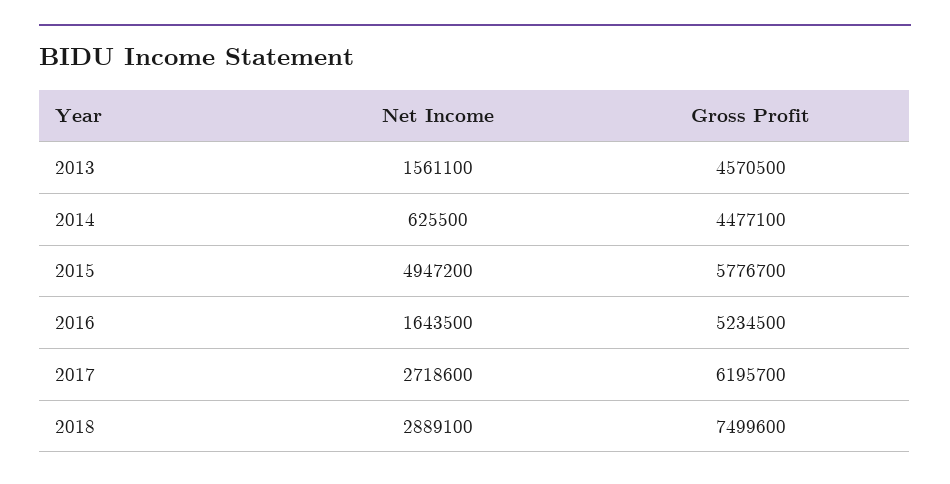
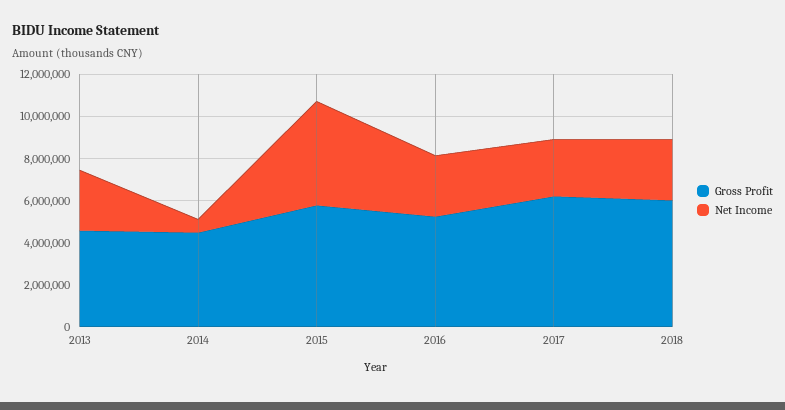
Net Income, 2013: 1561100 -> 3000000
Net Income, 2016: 1643500 -> 3000000
Gross Profit, 2018: 7499600 -> 6000000

